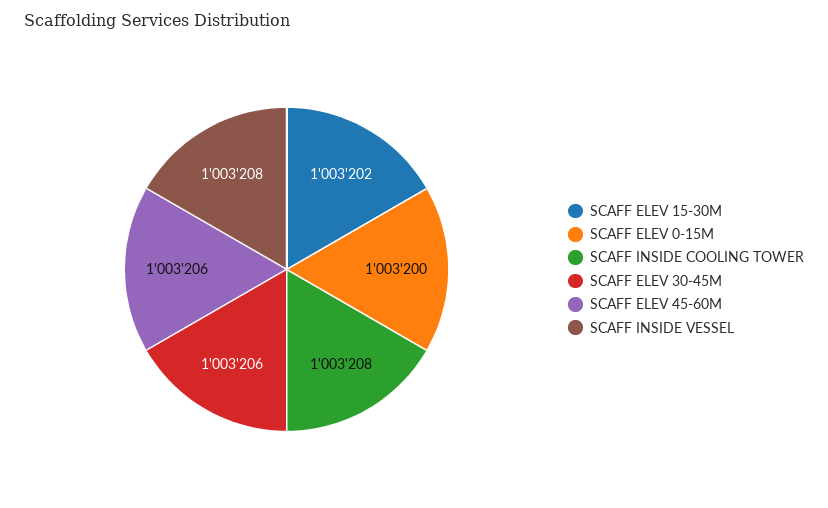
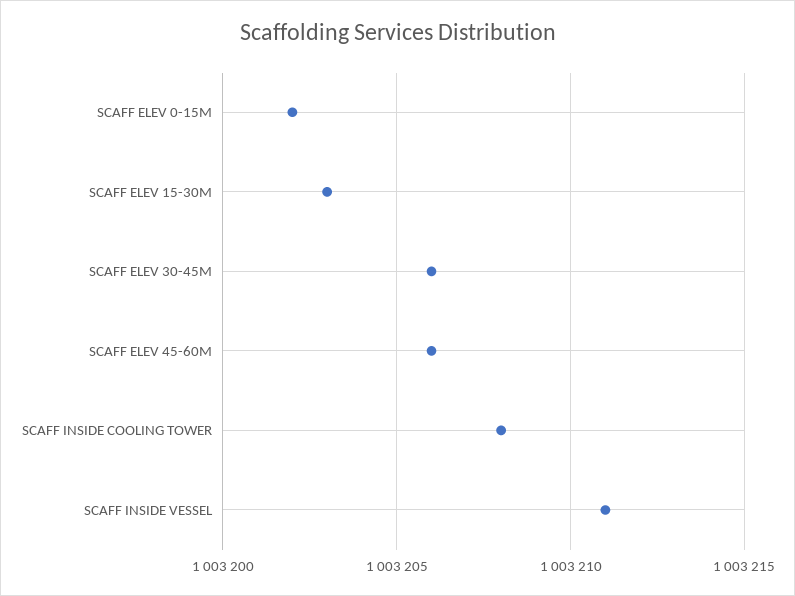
SCAFF ELEV 15-30M: 1003202 -> 1003203
SCAFF ELEV 0-15M: 1003200 -> 1003202
SCAFF INSIDE VESSEL: 1003208 -> 1003211

